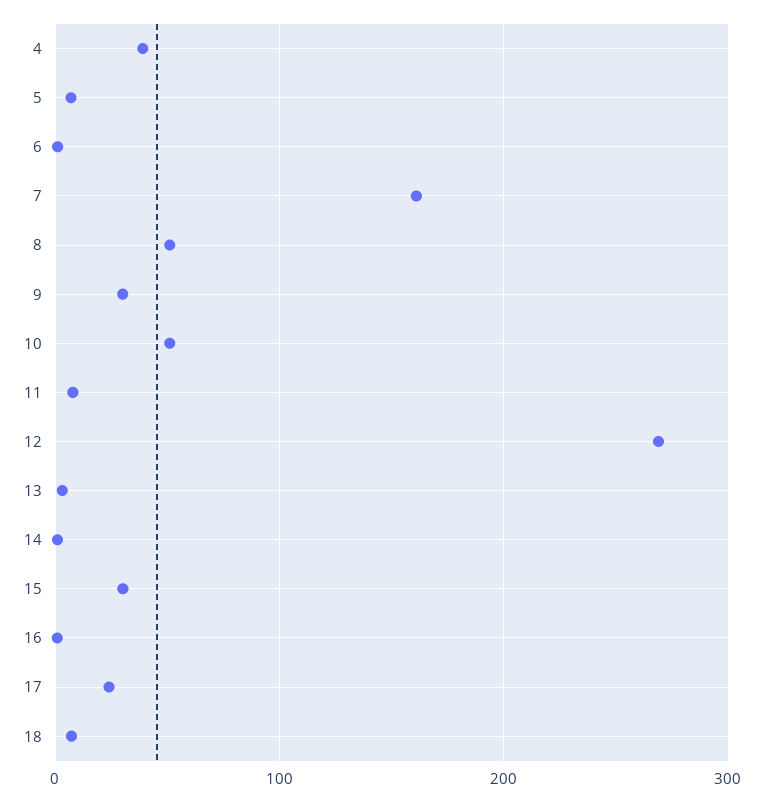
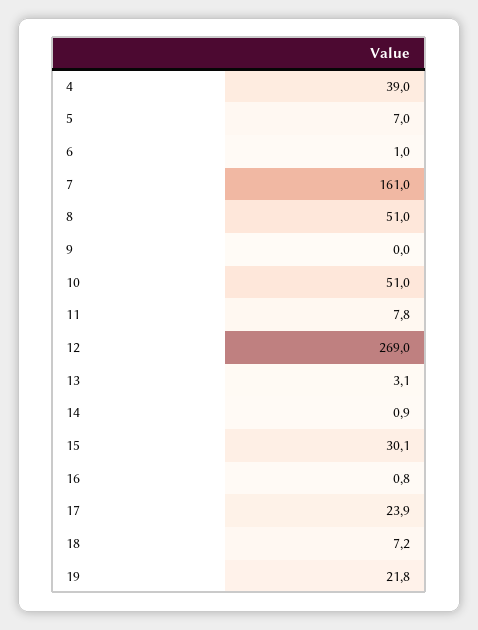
9: 30 -> 0
19: none -> 21.8

